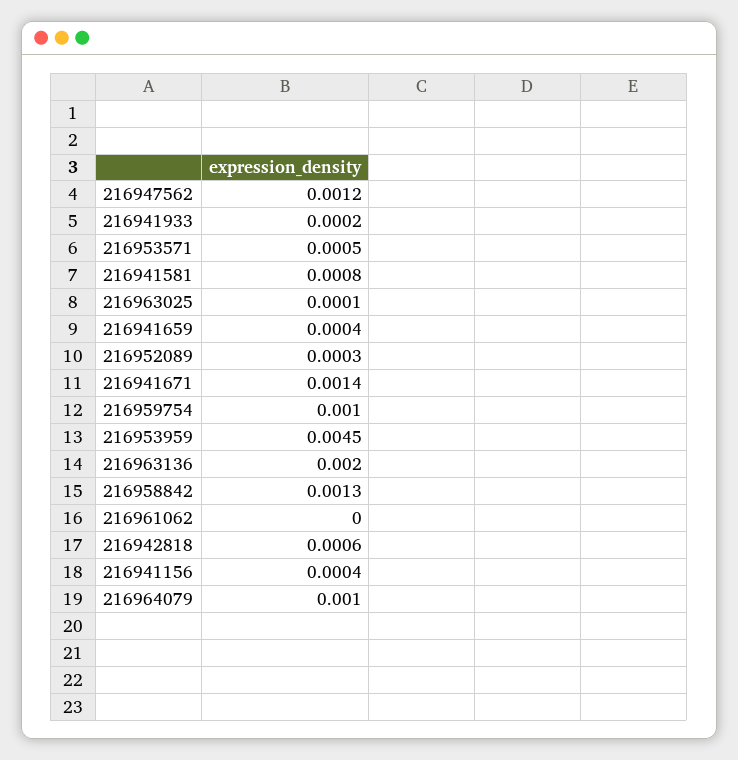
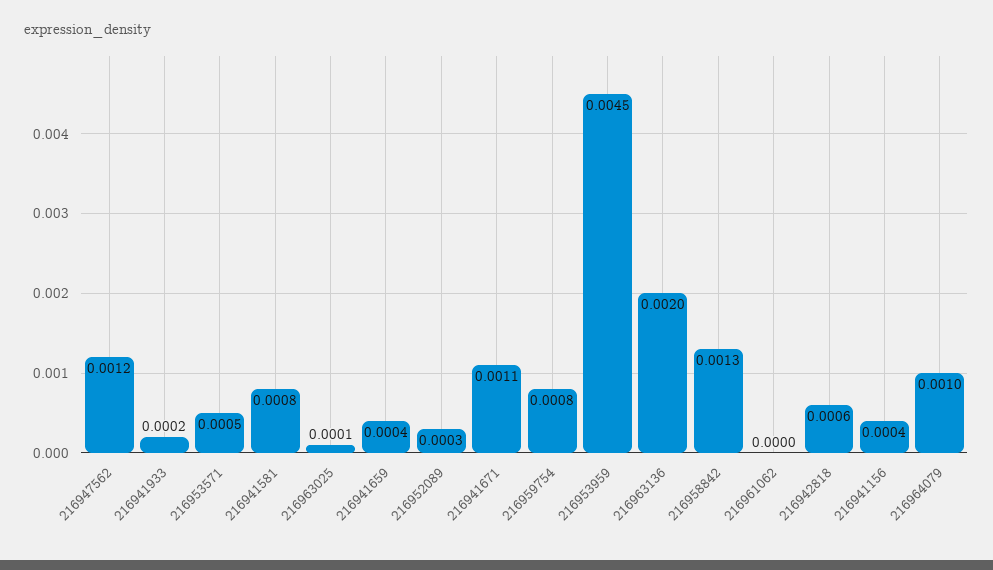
216941671: 0.0014 -> 0.0011
216959754: 0.001 -> 0.0008

